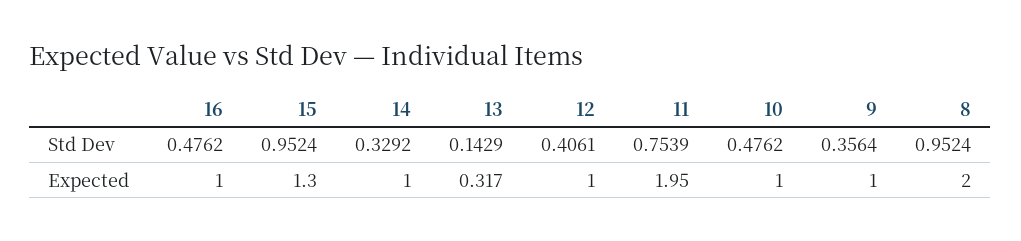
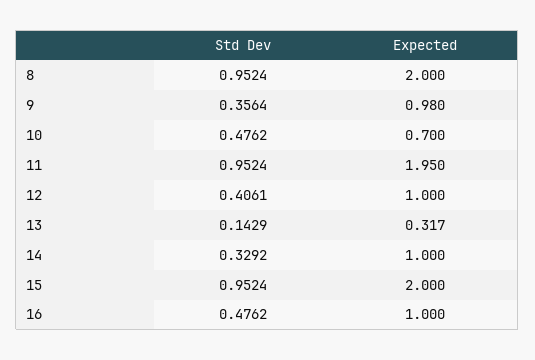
11, Std Dev: 0.7539 -> 0.9524
15, Expected: 1.3 -> 2
10, Expected: 1 -> 0.7
9, Expected: 1 -> 0.98

